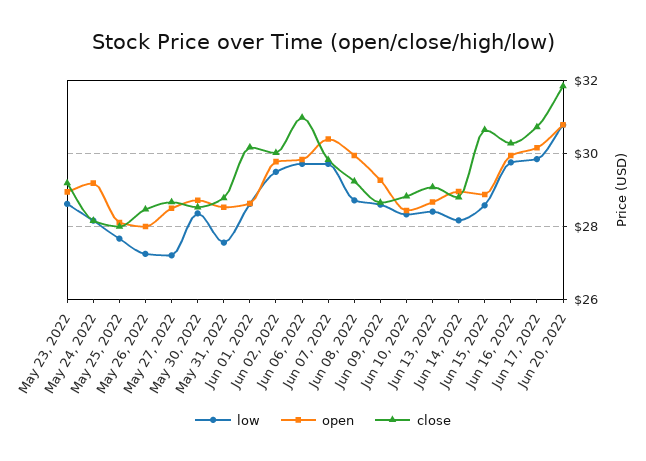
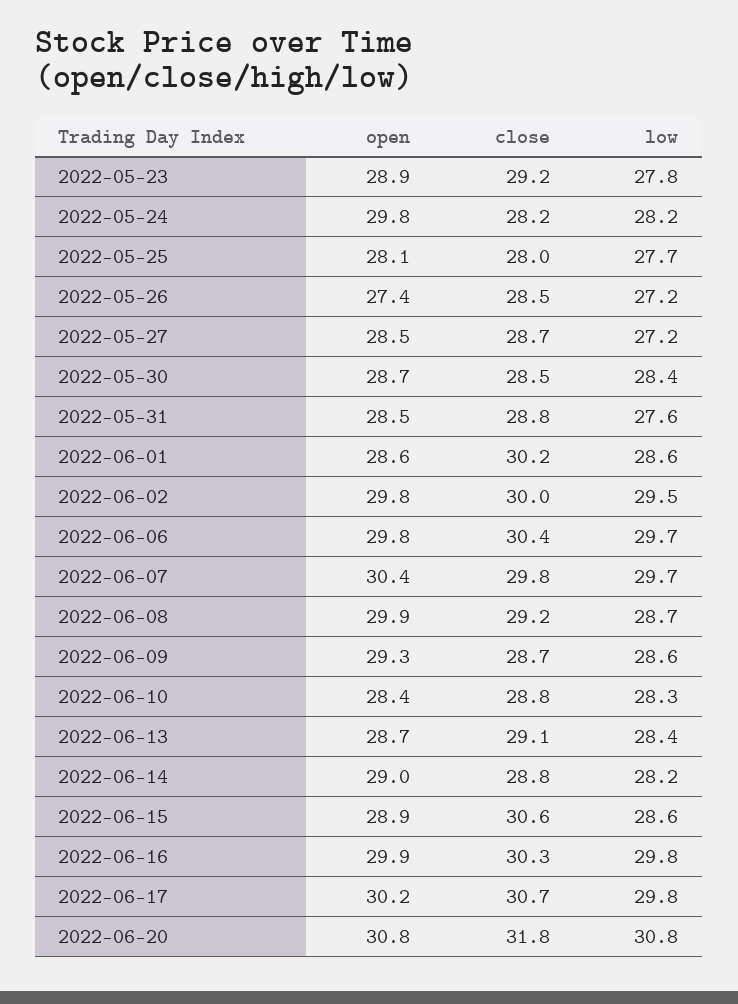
low, May 23, 2022: 28.6 -> 27.8
open, May 24, 2022: 29.2 -> 29.8
open, May 26, 2022: 28 -> 27.4
close, Jun 06, 2022: 31 -> 30.4

